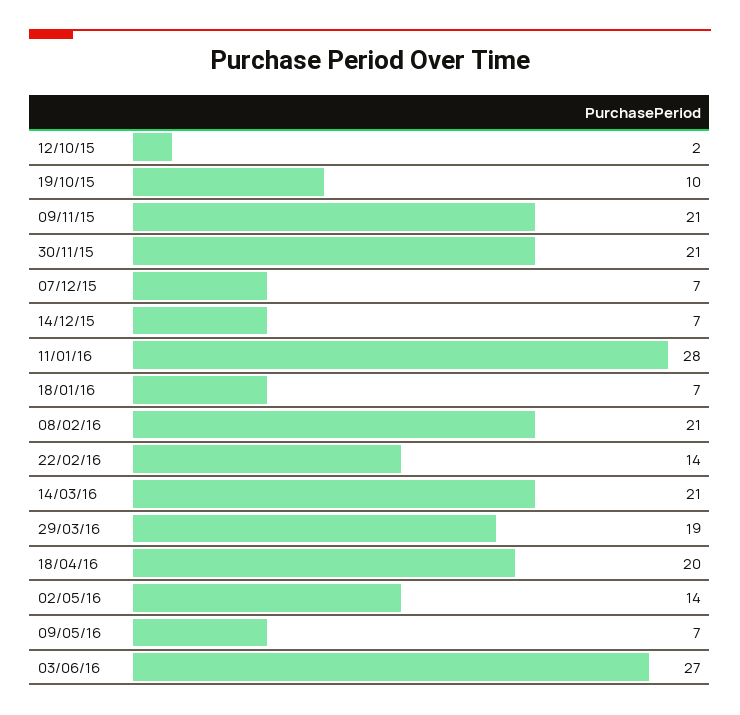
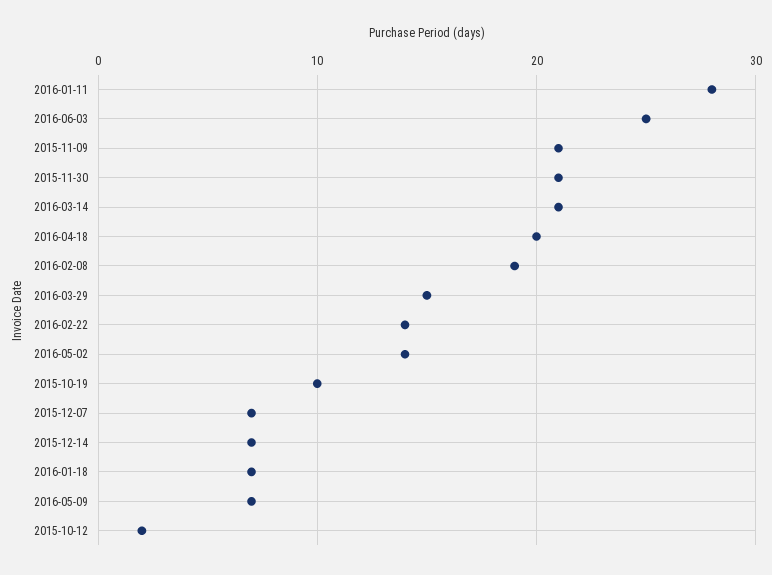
08/02/16: 21 -> 19
29/03/16: 19 -> 15
03/06/16: 27 -> 25

